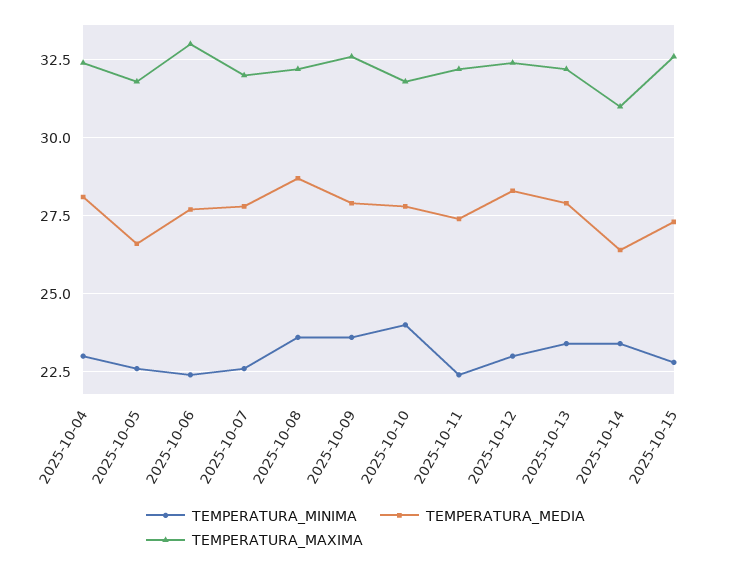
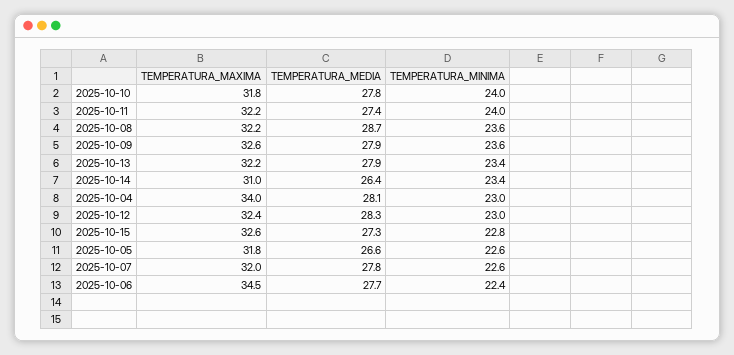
TEMPERATURA_MAXIMA, 2025-10-04: 32.5 -> 34
TEMPERATURA_MAXIMA, 2025-10-06: 33 -> 34.5
TEMPERATURA_MINIMA, 2025-10-11: 22.5 -> 24

